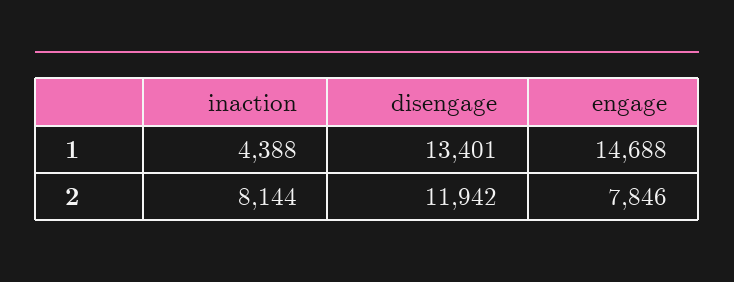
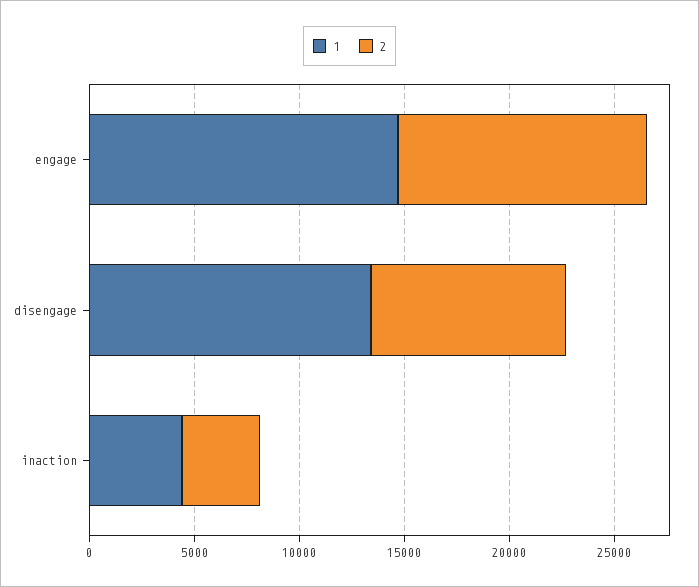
2, inaction: 8144 -> 4000
2, disengage: 11942 -> 9000
2, engage: 7846 -> 12000

